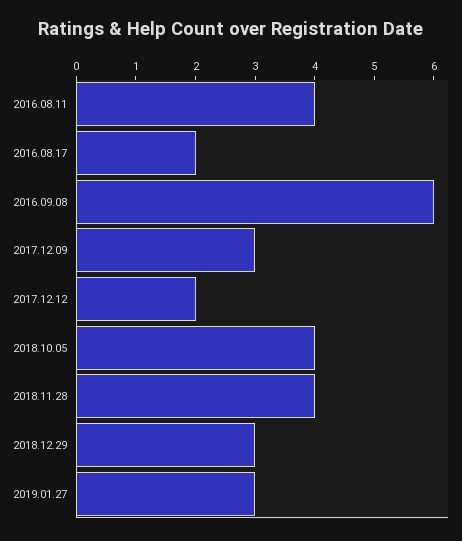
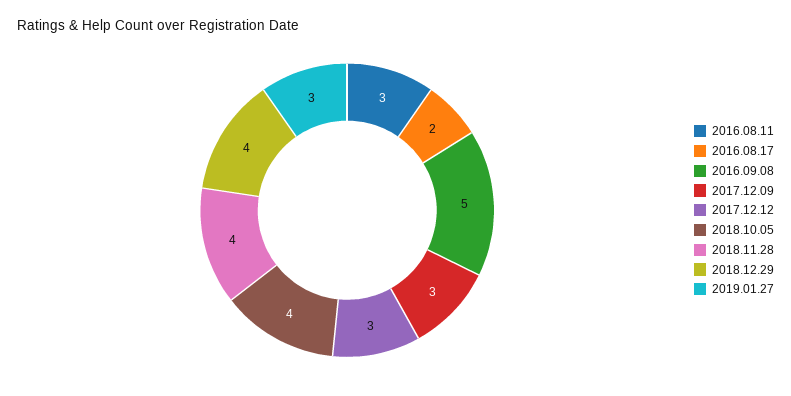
2016.08.11: 4 -> 3
2016.09.08: 6 -> 5
2017.12.12: 2 -> 3
2018.12.29: 3 -> 4

